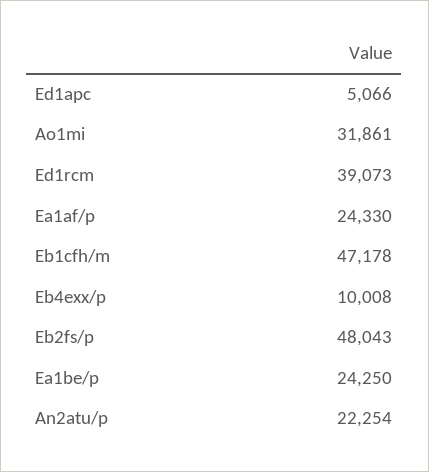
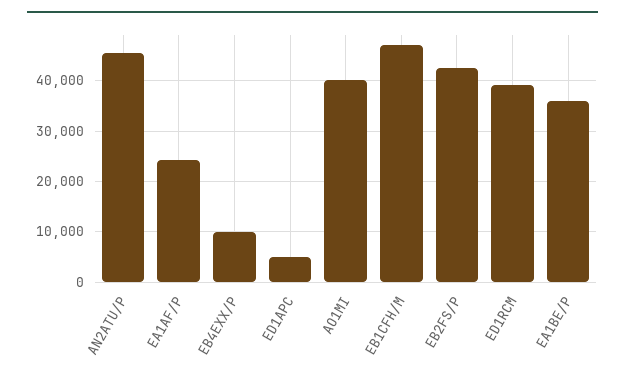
Ao1mi: 31861 -> 40000
Eb2fs/p: 48043 -> 42000
Ea1be/p: 24250 -> 36000
An2atu/p: 22254 -> 46000

